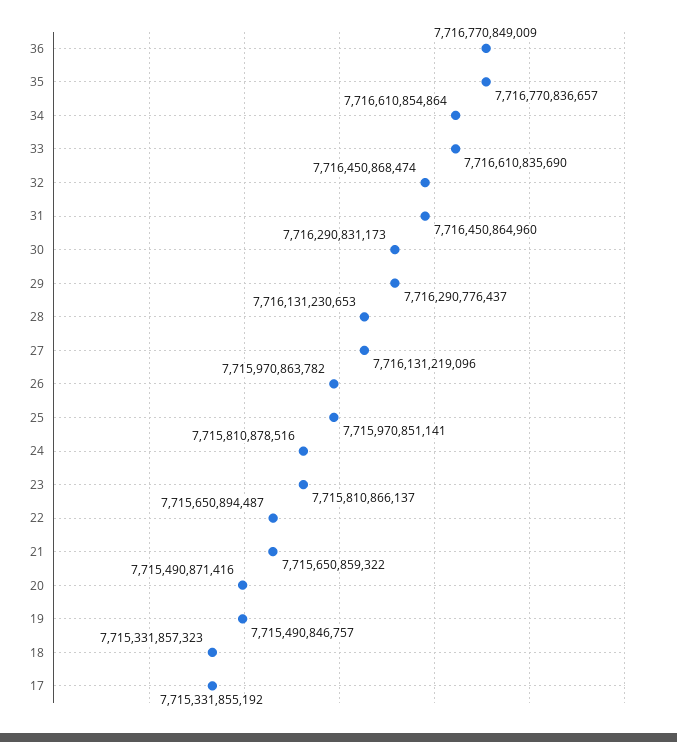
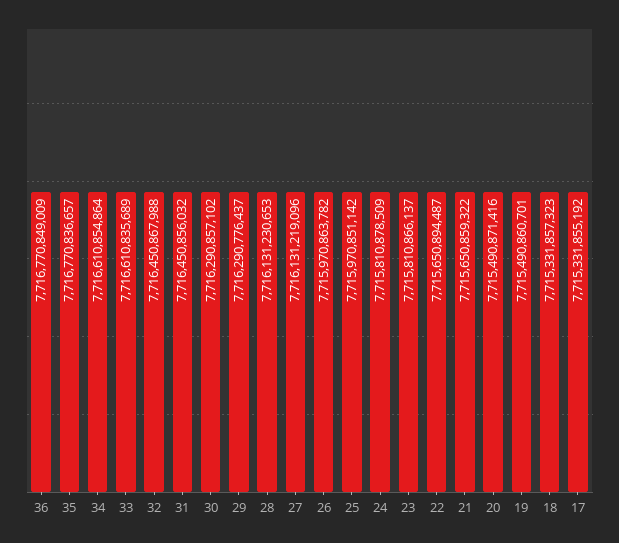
33: 7716610835690 -> 7716610835689
32: 7716450868474 -> 7716450867988
31: 7716450864960 -> 7716450856032
30: 7716290831173 -> 7716290857102
25: 7715970851141 -> 7715970851142
24: 7715810878516 -> 7715810878509
19: 7715490846757 -> 7715490860701

